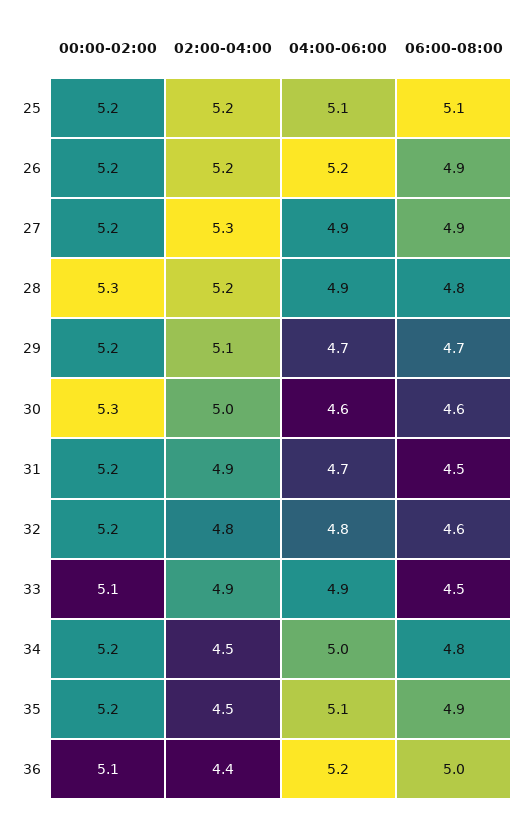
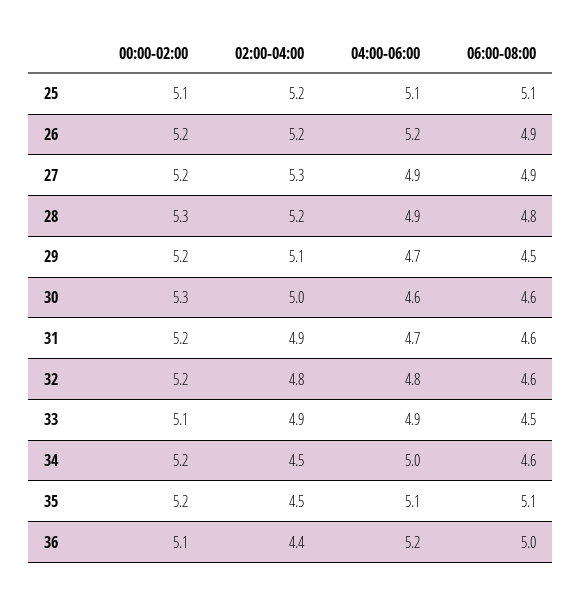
00:00-02:00, 25: 5.2 -> 5.1
06:00-08:00, 29: 4.7 -> 4.5
06:00-08:00, 31: 4.5 -> 4.6
06:00-08:00, 34: 4.8 -> 4.6
06:00-08:00, 35: 4.9 -> 5.1

